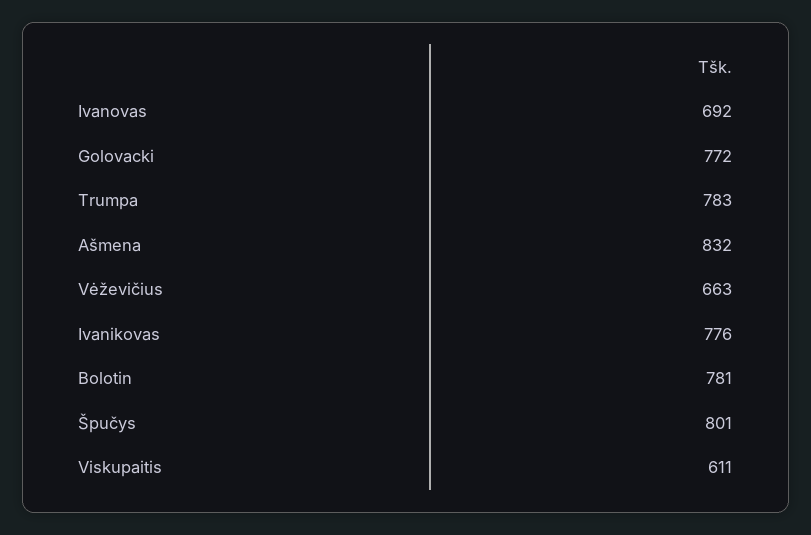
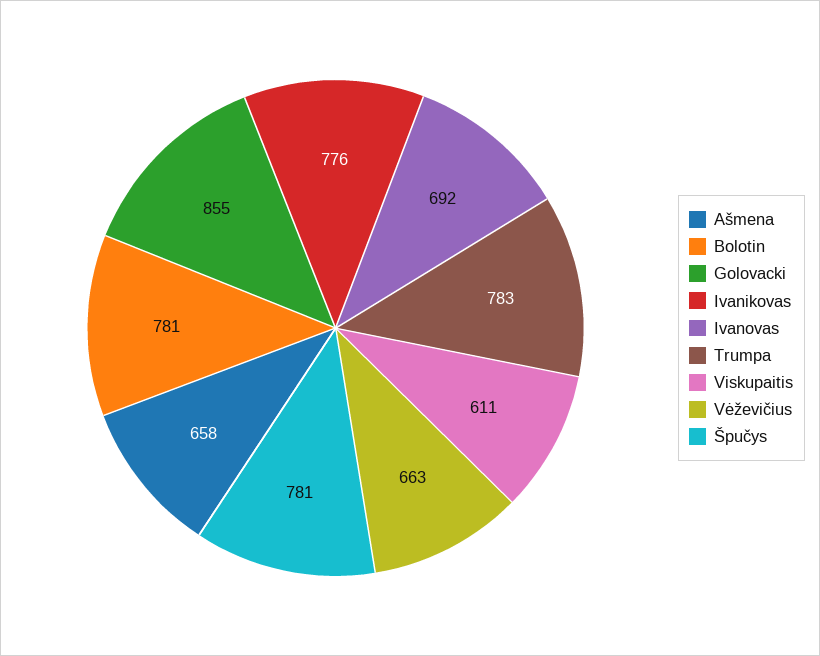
Golovacki: 772 -> 855
Ašmena: 832 -> 658
Špučys: 801 -> 781

